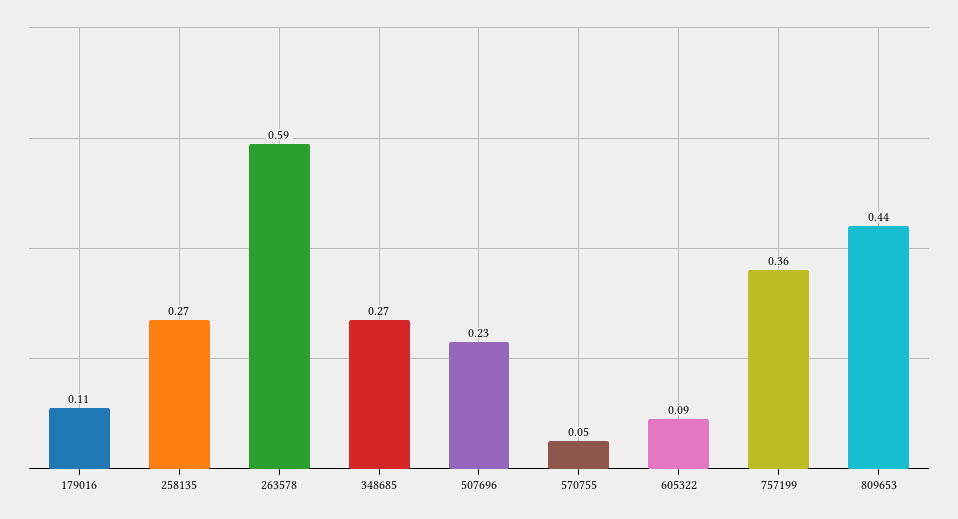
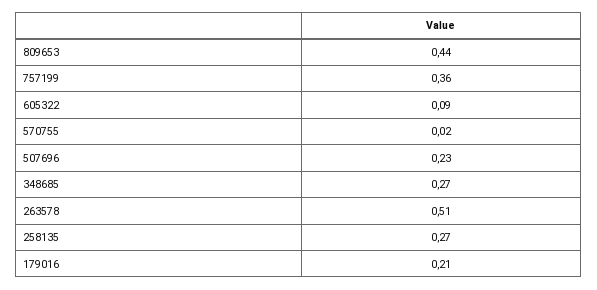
179016: 0.11 -> 0.21
263578: 0.59 -> 0.51
570755: 0.05 -> 0.02

